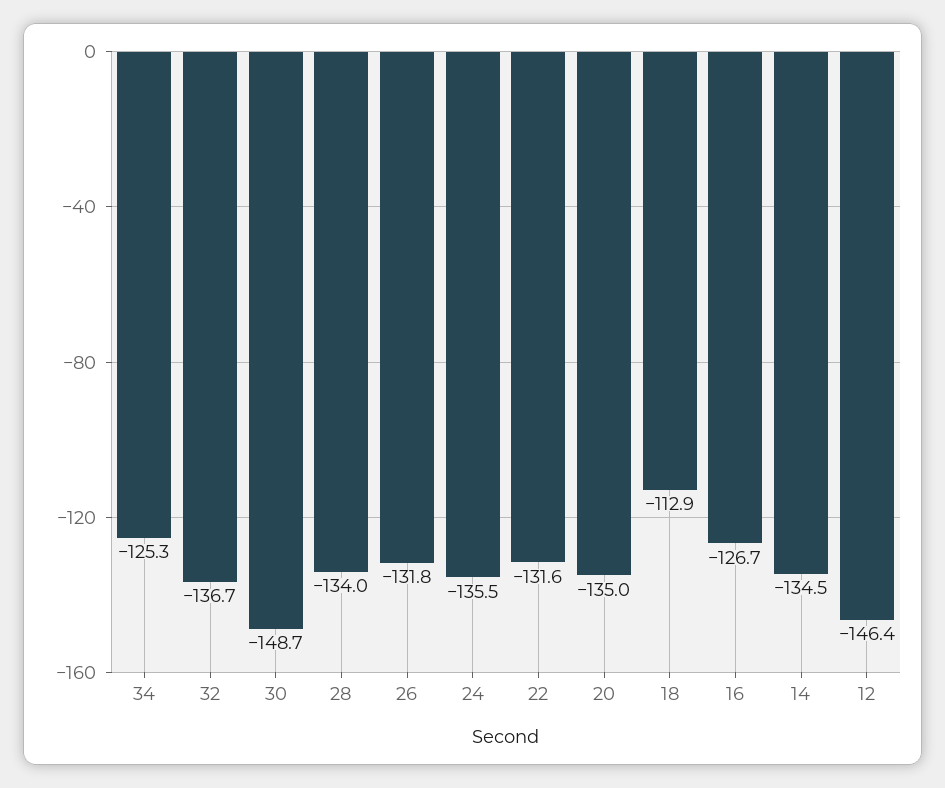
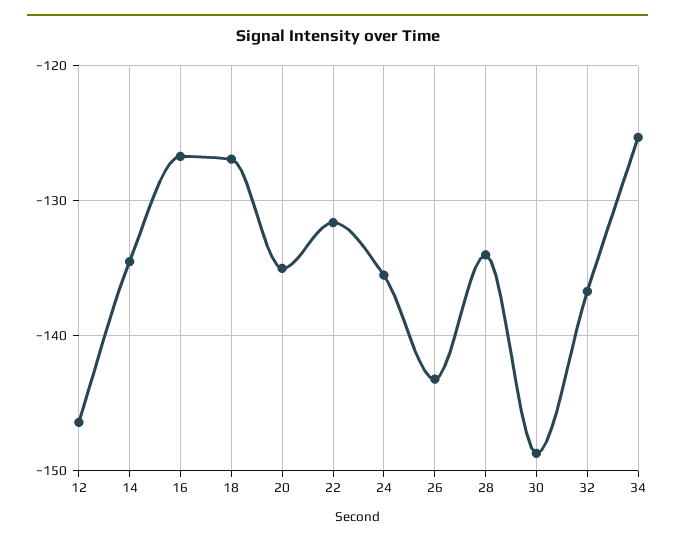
26: -131.8 -> -143
18: -112.9 -> -127

